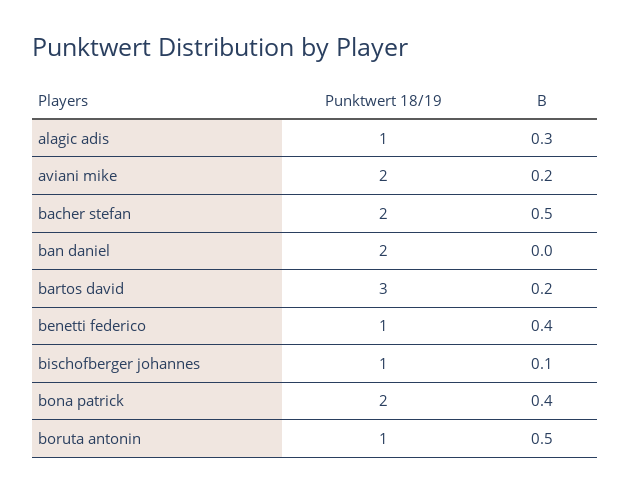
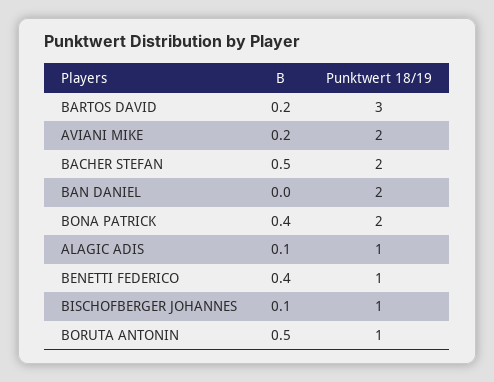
B, alagic adis: 0.3 -> 0.1

